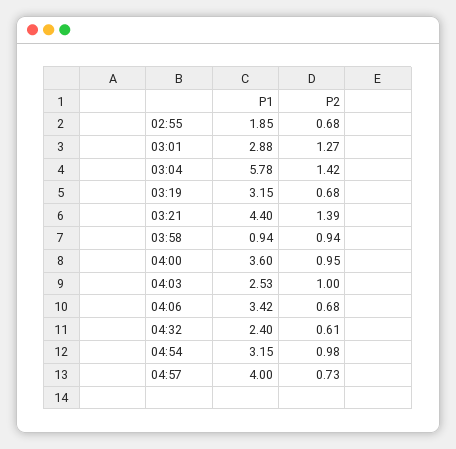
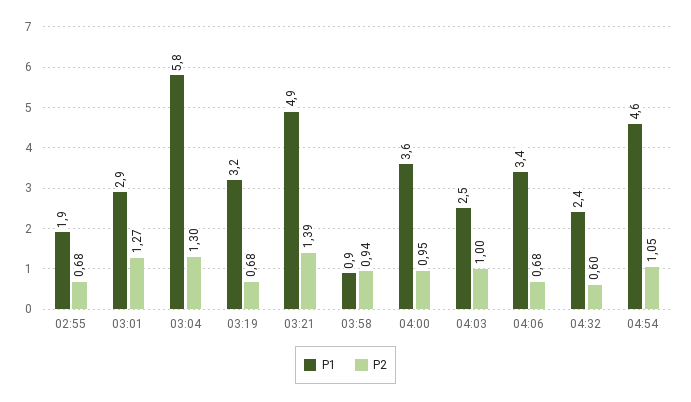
P2, 03:04: 1.42 -> 1.3
P1, 03:21: 4.4 -> 4.9
P2, 04:32: 0.61 -> 0.6
P1, 04:54: 3.15 -> 4.6
P2, 04:54: 0.98 -> 1.05
P1, 04:57: 4 -> none
P2, 04:57: 0.73 -> none

